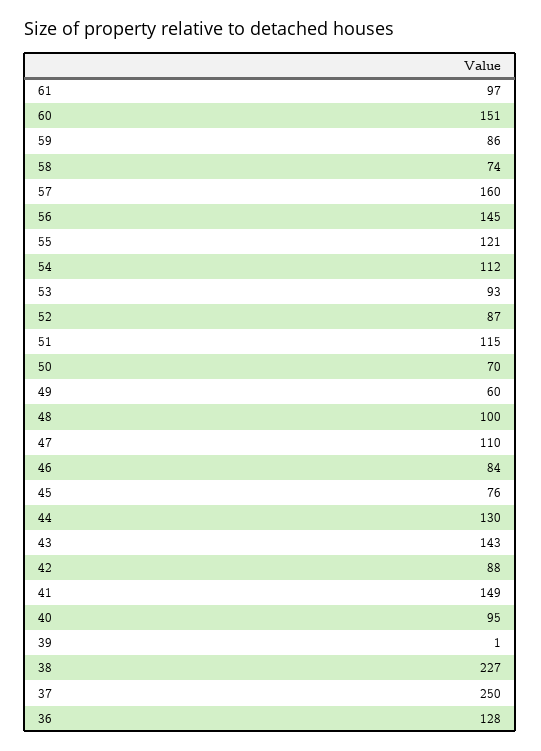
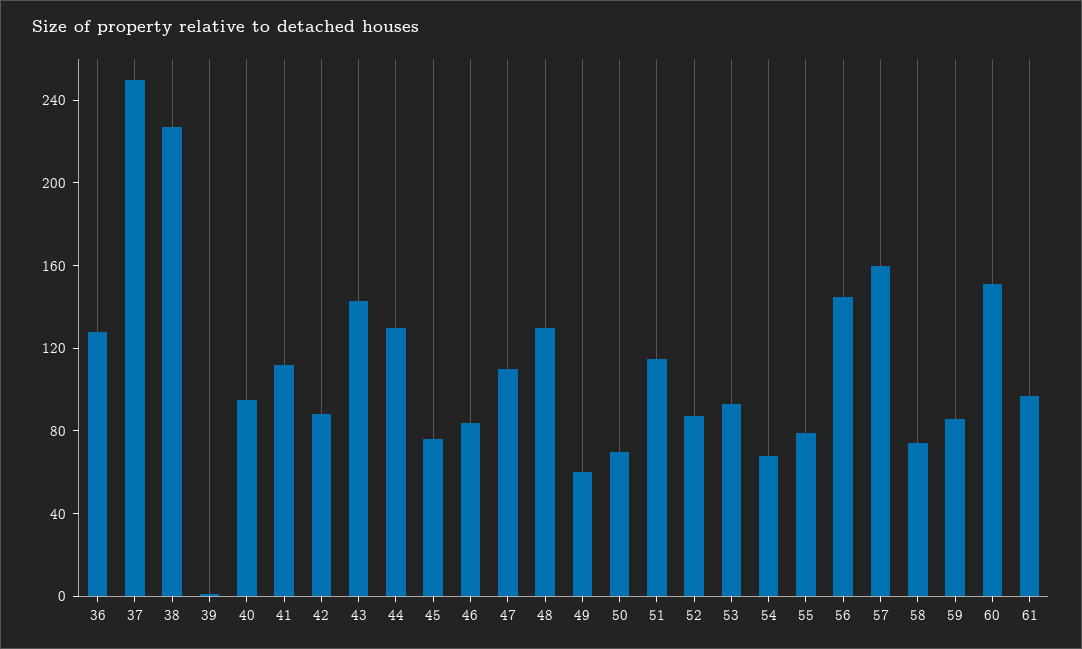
55: 121 -> 80
54: 112 -> 70
48: 100 -> 130
41: 149 -> 110

